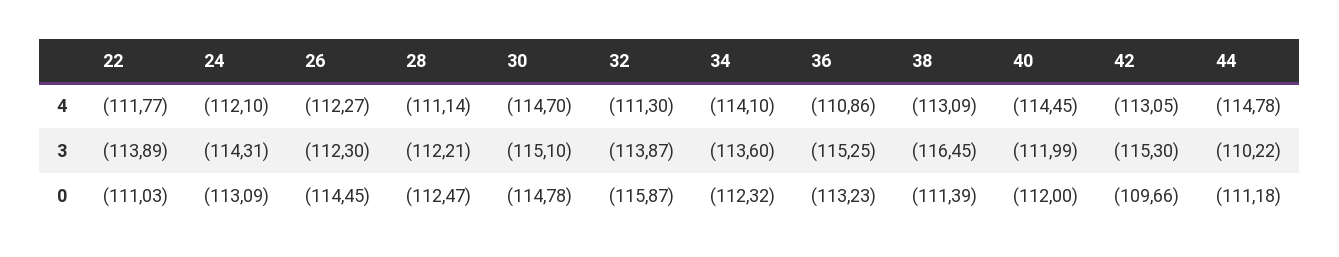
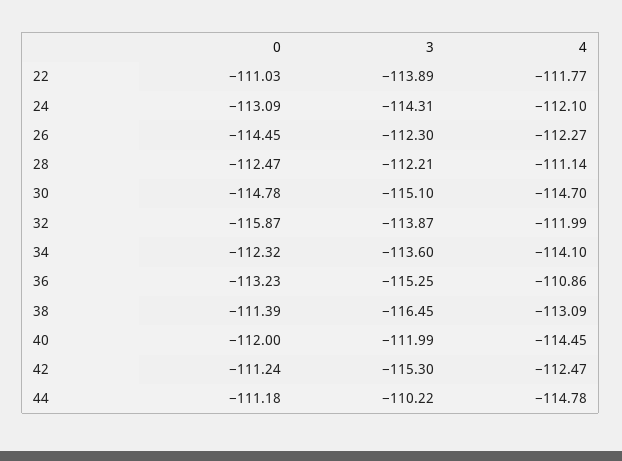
32, 4: -111.3 -> -111.99
42, 4: -113.05 -> -112.47
42, 0: -109.66 -> -111.24

